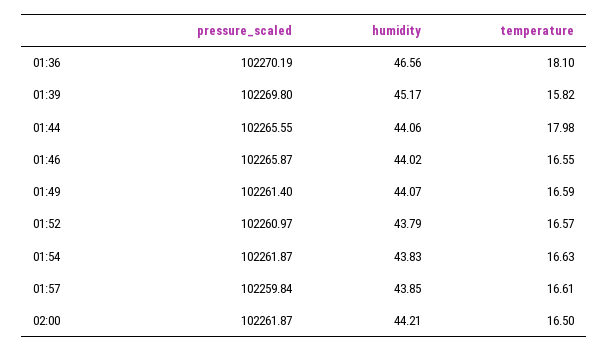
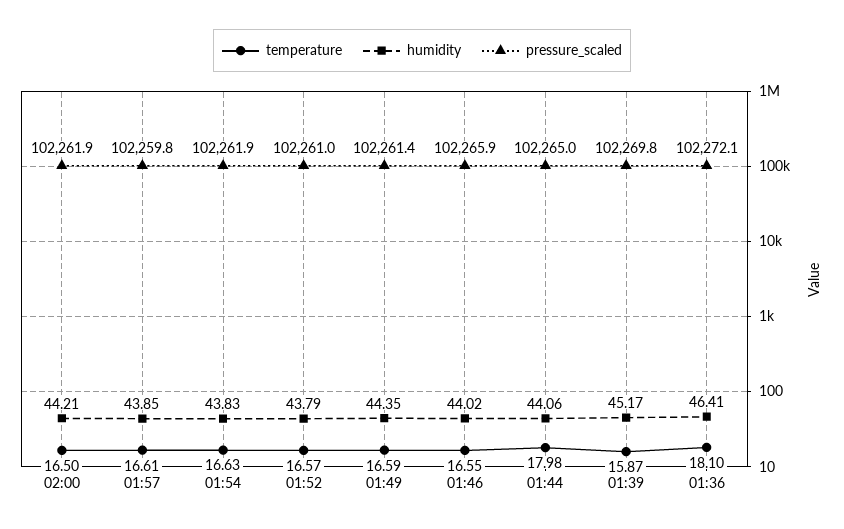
pressure_scaled, 01:36: 102270.19 -> 102272.1
humidity, 01:36: 46.56 -> 46.41
temperature, 01:39: 15.82 -> 15.87
pressure_scaled, 01:44: 102265.55 -> 102265
humidity, 01:49: 44.07 -> 44.35

